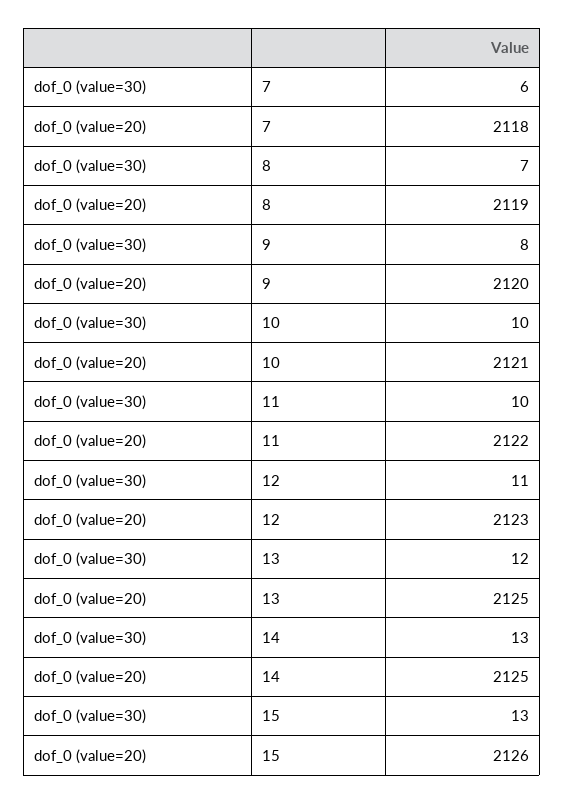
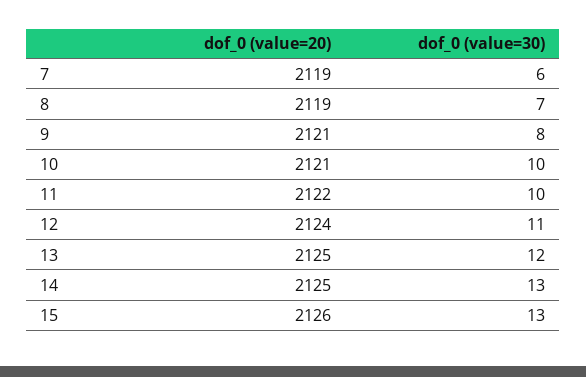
dof_0 (value=20), 7: 2118 -> 2119
dof_0 (value=20), 9: 2120 -> 2121
dof_0 (value=20), 12: 2123 -> 2124

